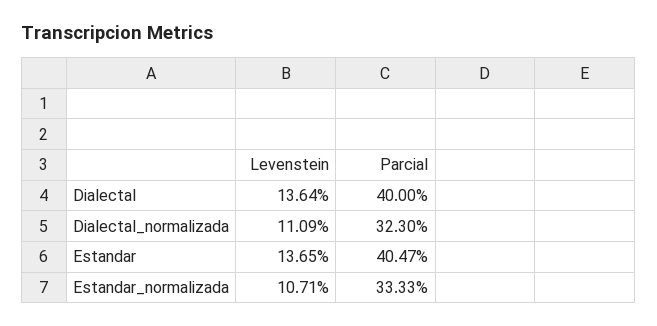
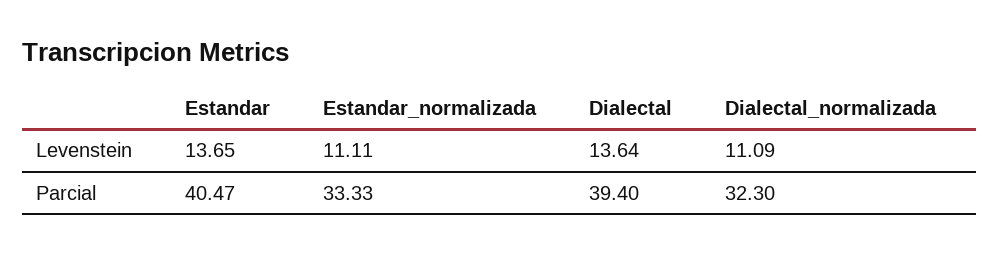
Parcial, Dialectal: 40 -> 39.4
Levenstein, Estandar_normalizada: 10.71 -> 11.11

